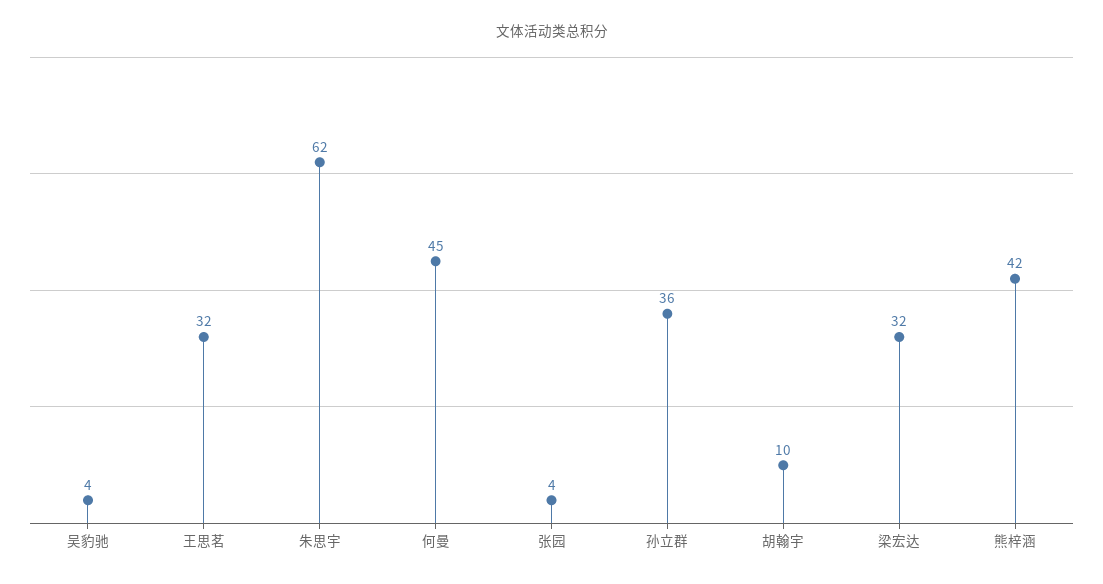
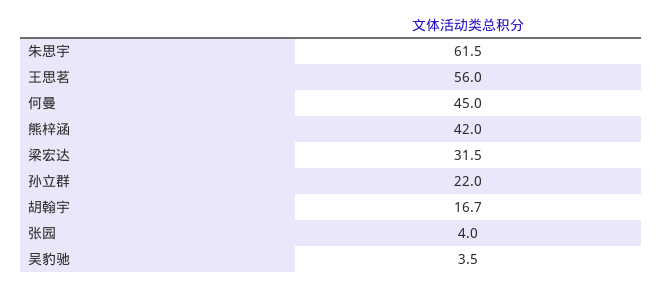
王思茗: 32 -> 56
孙立群: 36 -> 22
胡翰宇: 10 -> 16.7

